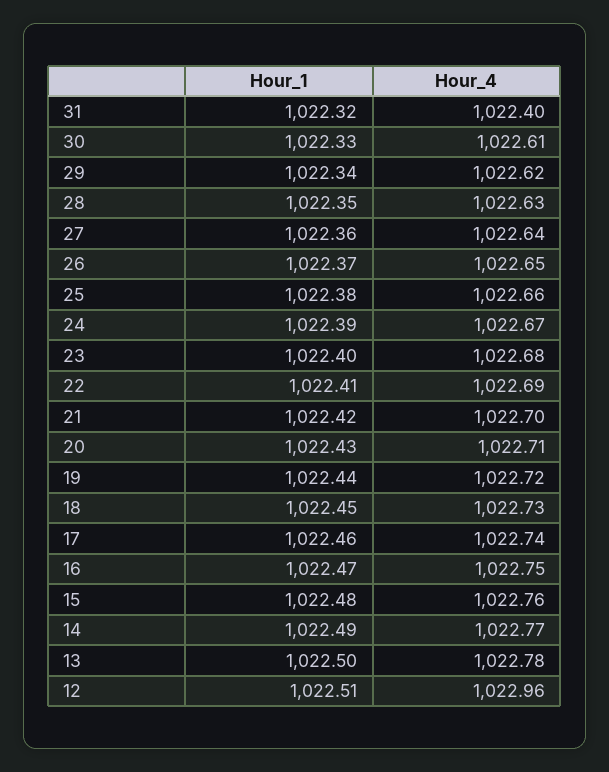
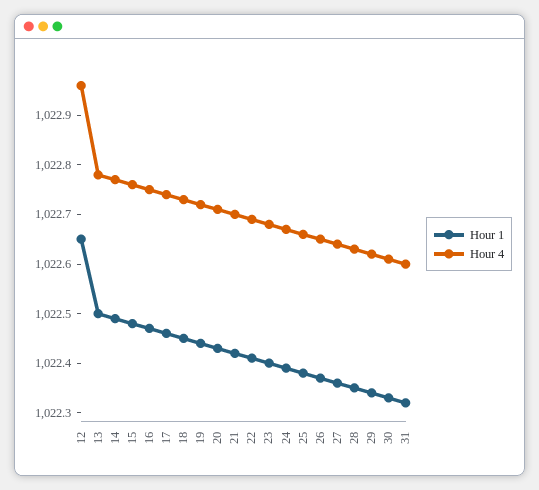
Hour_4, 31: 1022.4 -> 1022.6
Hour_1, 12: 1022.51 -> 1022.65

